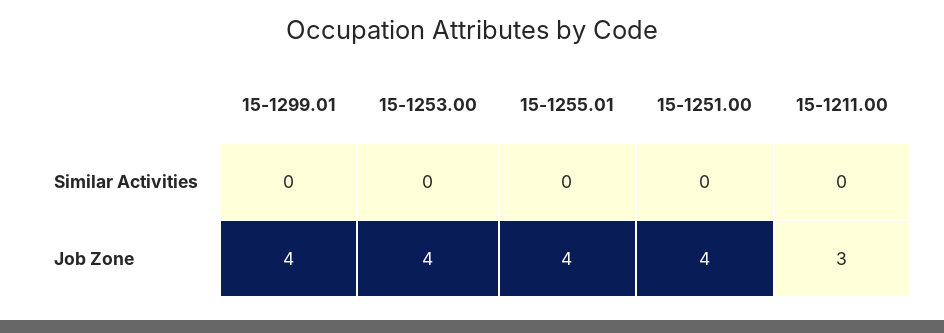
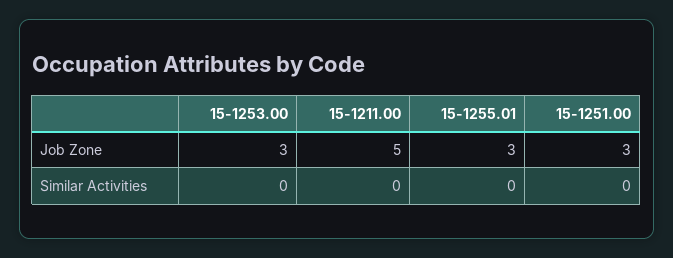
15-1299.01, Similar Activities: 0 -> none
15-1299.01, Job Zone: 4 -> none
15-1253.00, Job Zone: 4 -> 3
15-1255.01, Job Zone: 4 -> 3
15-1251.00, Job Zone: 4 -> 3
15-1211.00, Job Zone: 3 -> 5

